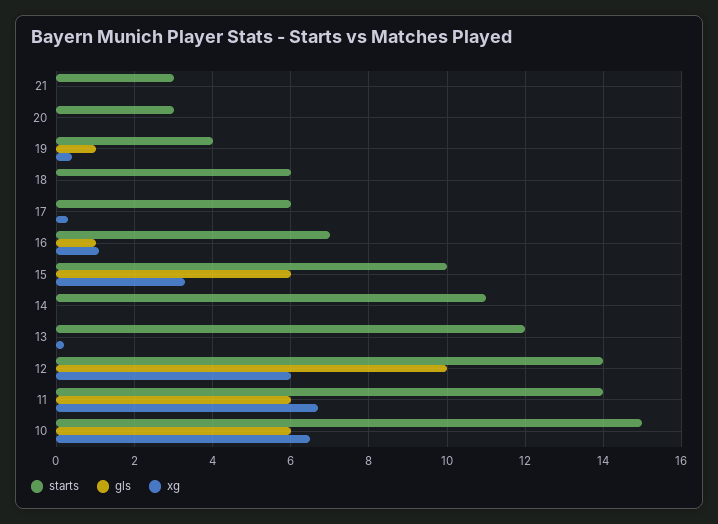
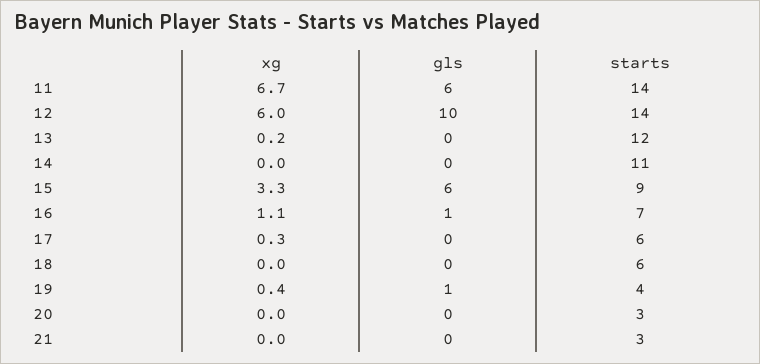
starts, 15: 10 -> 9
starts, 10: 15 -> none
gls, 10: 6 -> none
xg, 10: 6.5 -> none

